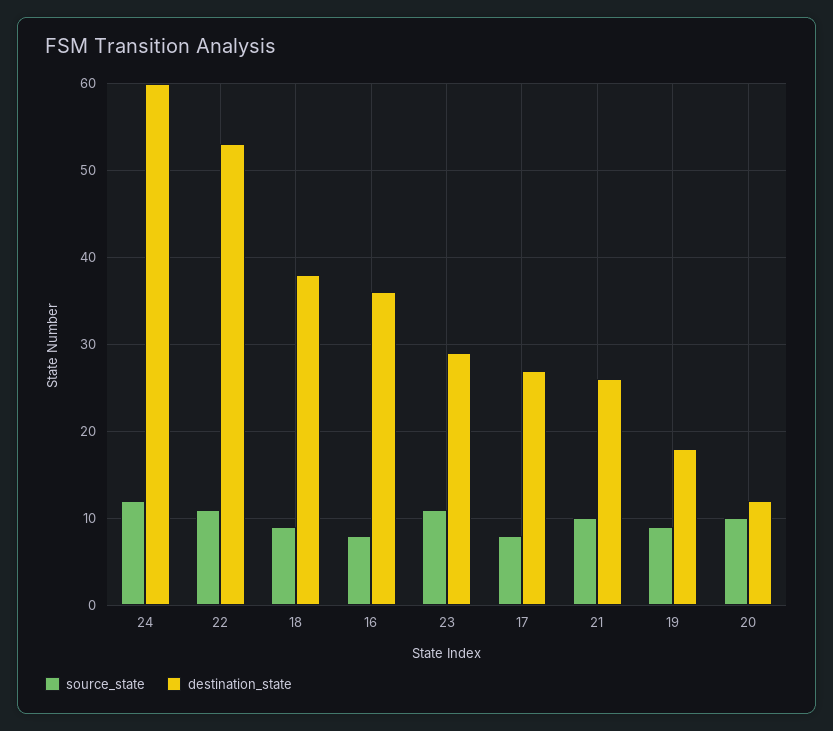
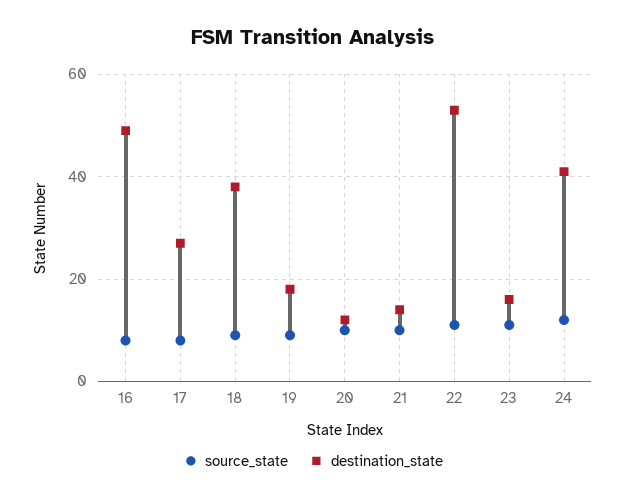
destination_state, 24: 60 -> 40
destination_state, 16: 36 -> 50
destination_state, 23: 29 -> 15
destination_state, 21: 26 -> 15

